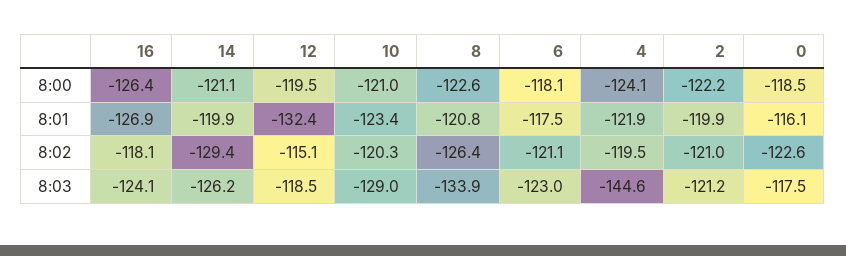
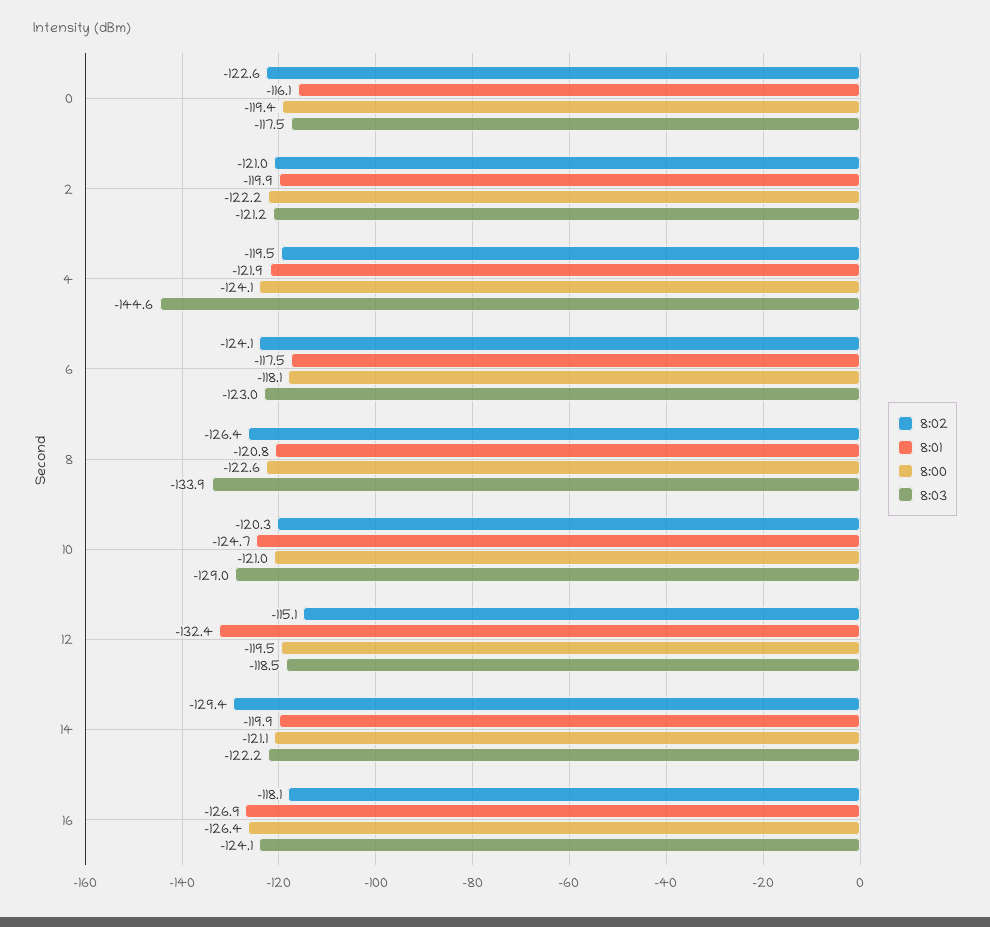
8:00, 0: -118.5 -> -119.4
8:01, 10: -123.4 -> -124.7
8:02, 6: -121.1 -> -124.1
8:03, 14: -126.2 -> -122.2

